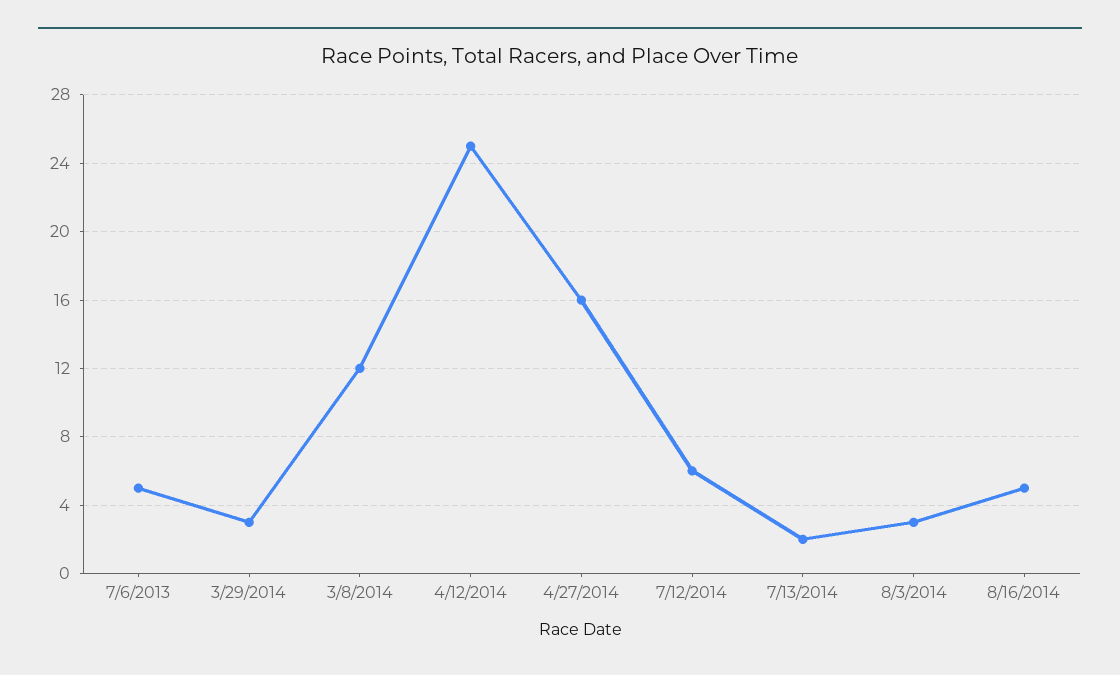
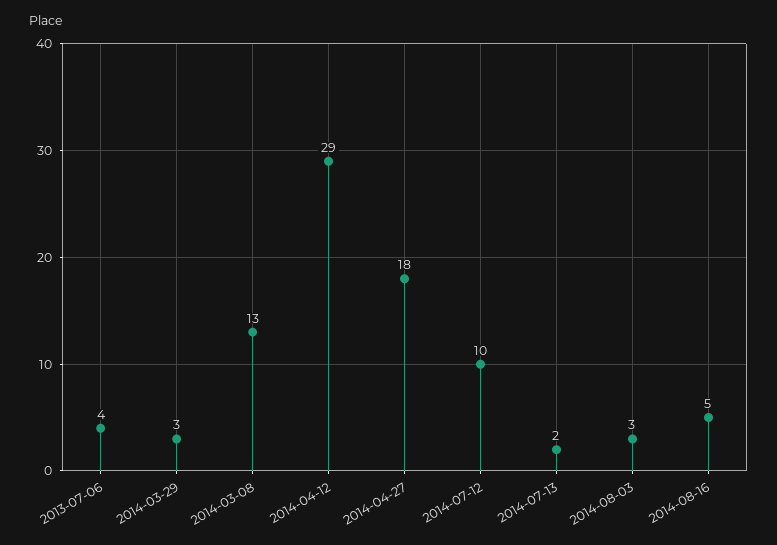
7/6/2013: 5 -> 4
3/8/2014: 12 -> 13
4/12/2014: 25 -> 29
4/27/2014: 16 -> 18
7/12/2014: 6 -> 10

